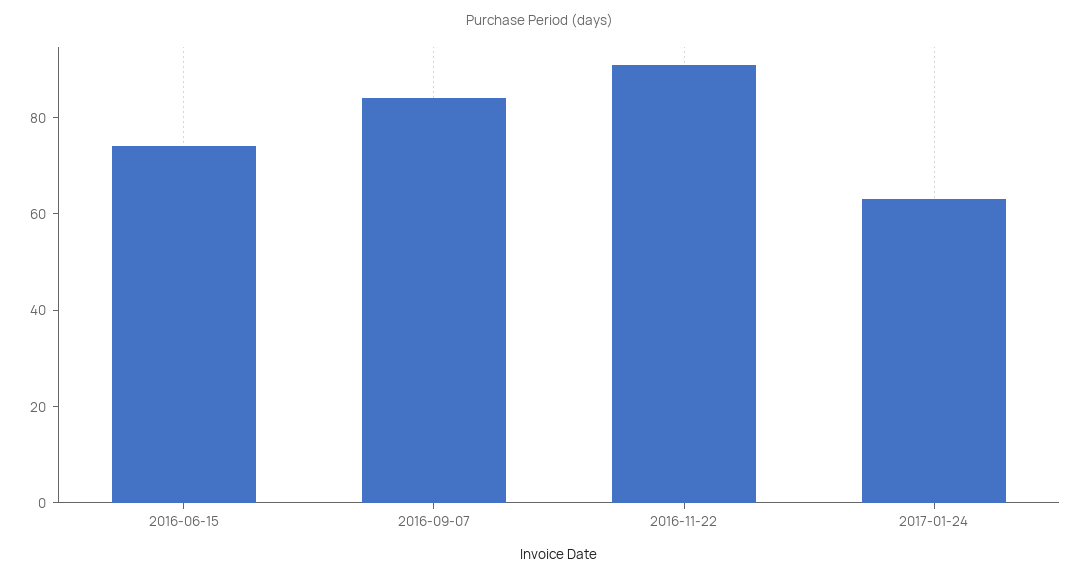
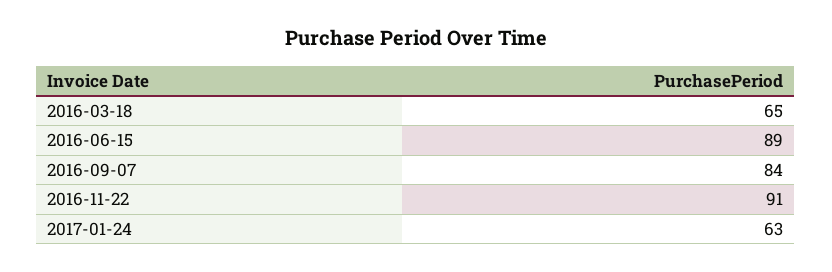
2016-06-15: 75 -> 89
2016-03-18: none -> 65

